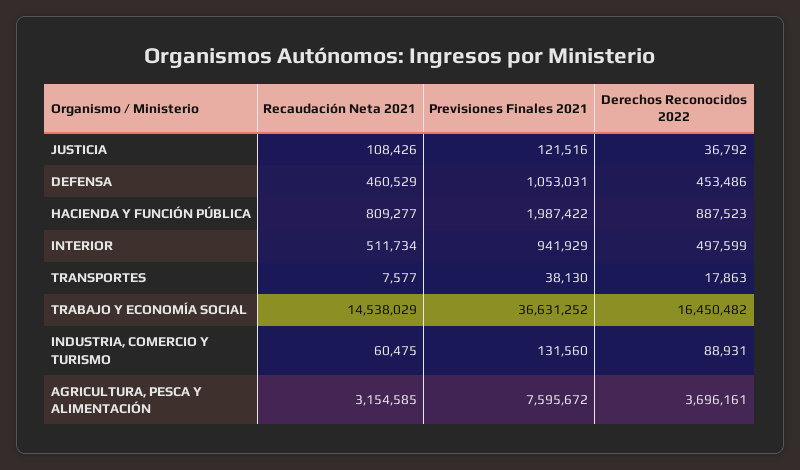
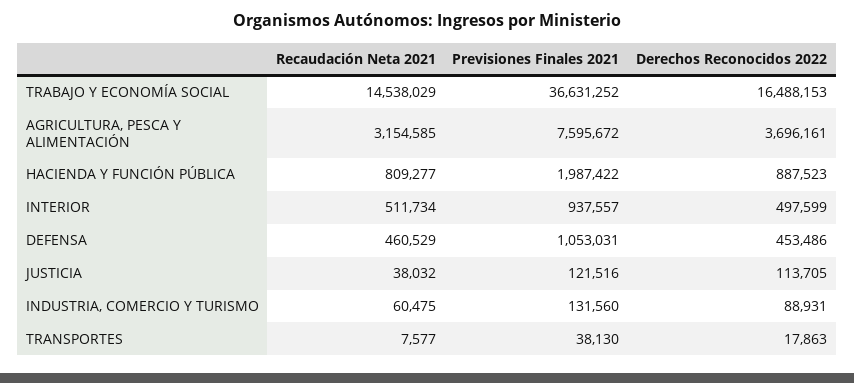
Recaudación Neta 2021, JUSTICIA: 108426 -> 38032
Derechos Reconocidos 2022, JUSTICIA: 36792 -> 113705
Previsiones Finales 2021, INTERIOR: 941929 -> 937557
Derechos Reconocidos 2022, TRABAJO Y ECONOMÍA SOCIAL: 16450482 -> 16488153

